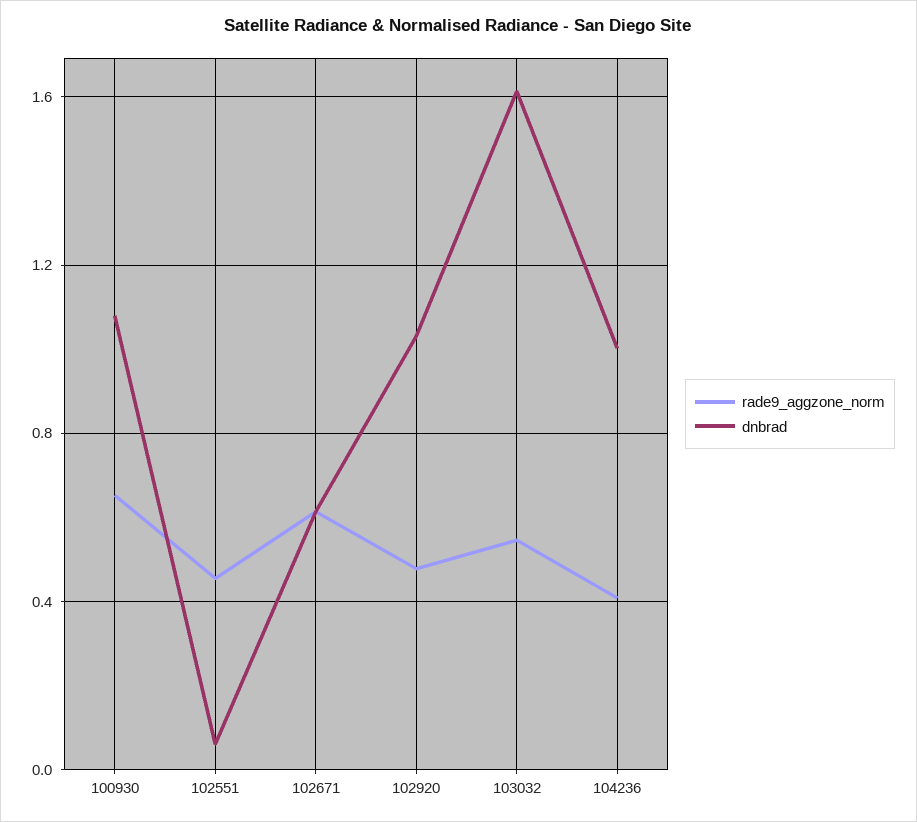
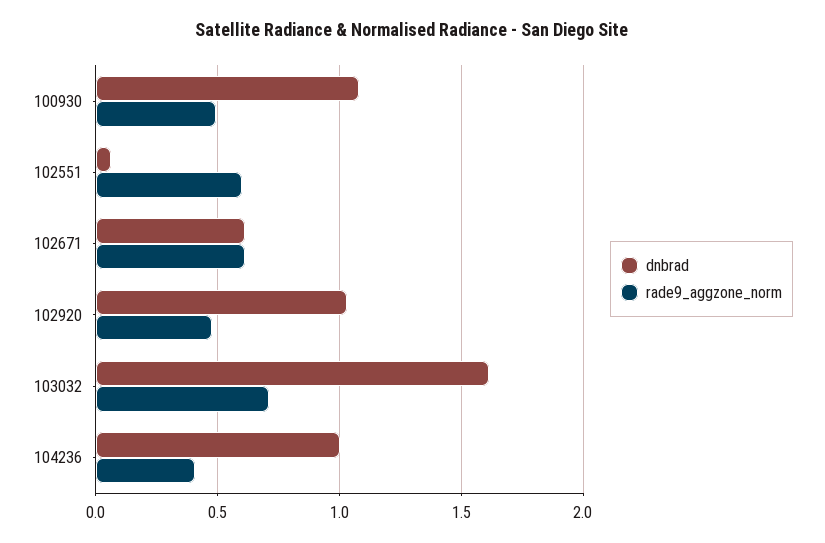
rade9_aggzone_norm, 100930: 0.65 -> 0.5
rade9_aggzone_norm, 102551: 0.45 -> 0.6
rade9_aggzone_norm, 103032: 0.55 -> 0.7

